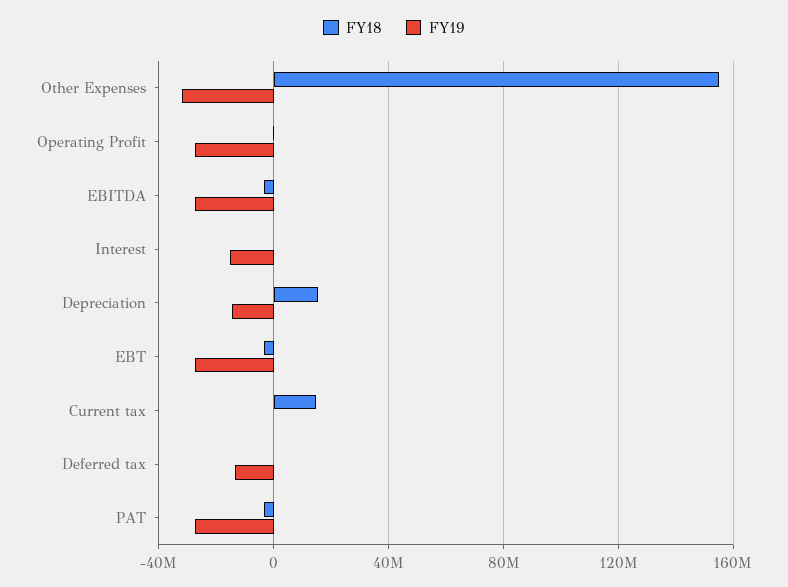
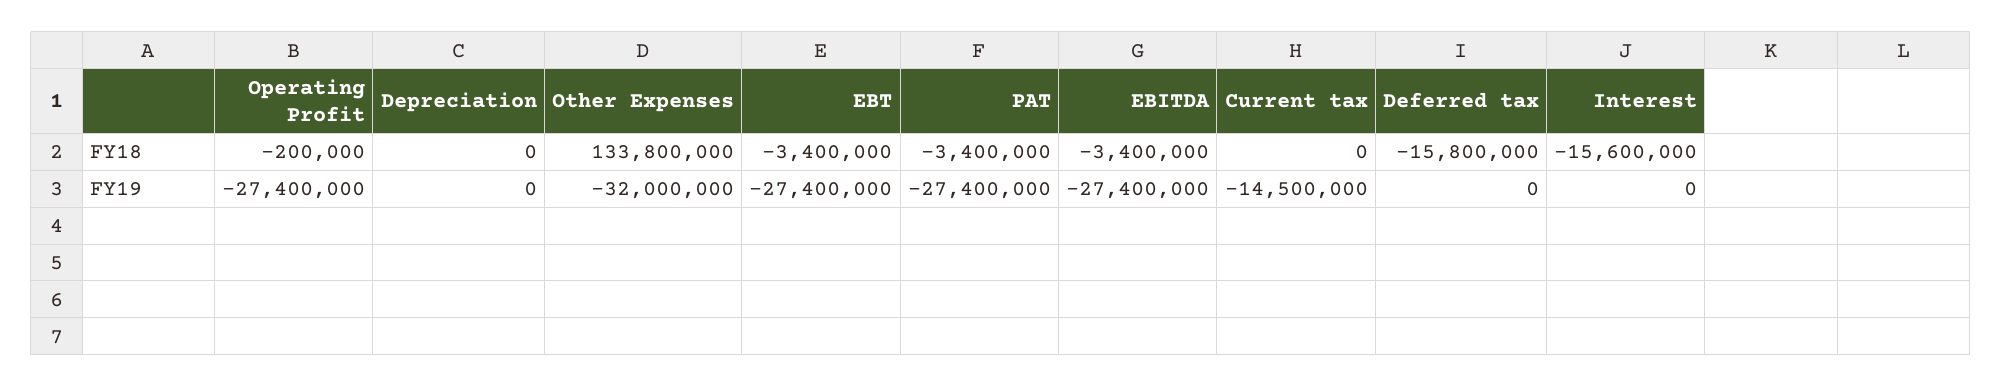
FY18, Other Expenses: 155000000 -> 133800000
FY18, Interest: 0 -> -15600000
FY19, Interest: -15000000 -> 0
FY18, Depreciation: 15000000 -> 0
FY19, Depreciation: -15000000 -> 0
FY18, Current tax: 15000000 -> 0
FY19, Current tax: 0 -> -14500000
FY18, Deferred tax: 0 -> -15800000
FY19, Deferred tax: -15000000 -> 0

